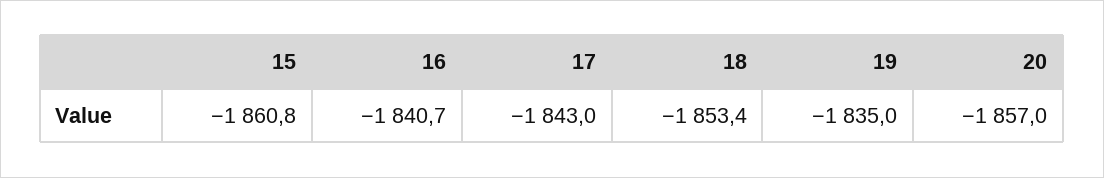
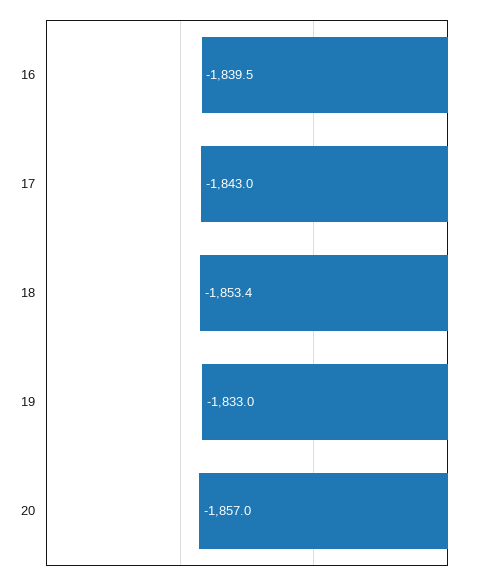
15: -1860.8 -> none
16: -1840.7 -> -1839.5
19: -1835 -> -1833

